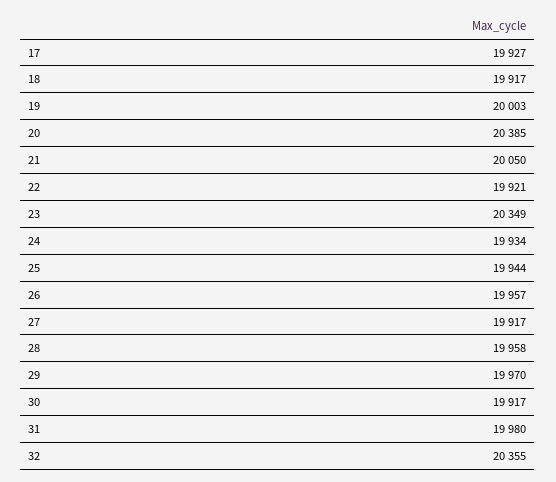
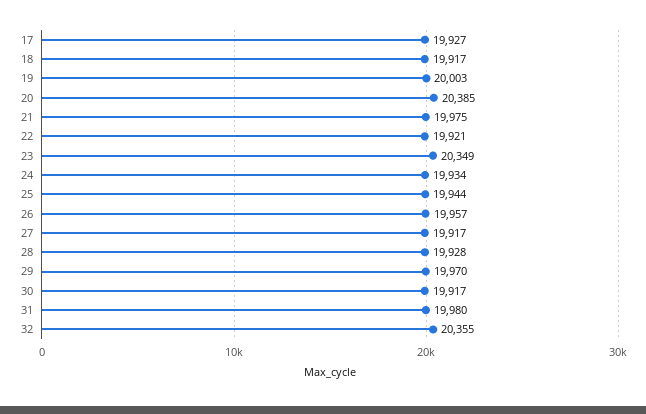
21: 20050 -> 19975
28: 19958 -> 19928

